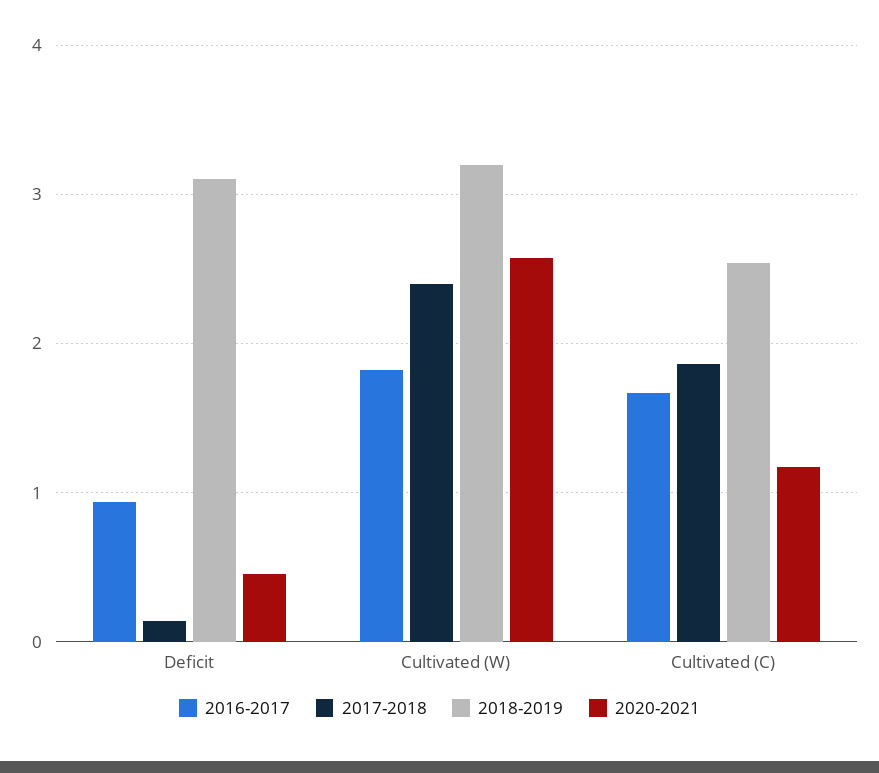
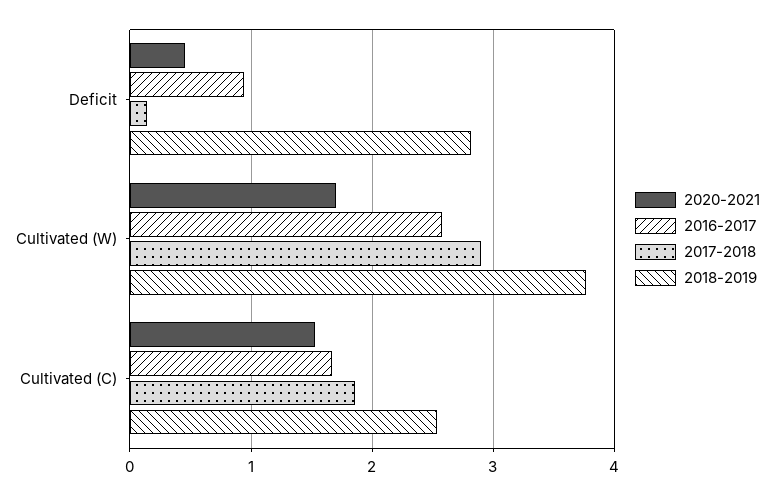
2018-2019, Deficit: 3.1 -> 2.8
2016-2017, Cultivated (W): 1.8 -> 2.6
2017-2018, Cultivated (W): 2.4 -> 2.9
2018-2019, Cultivated (W): 3.2 -> 3.8
2020-2021, Cultivated (W): 2.6 -> 1.7
2020-2021, Cultivated (C): 1.2 -> 1.5

